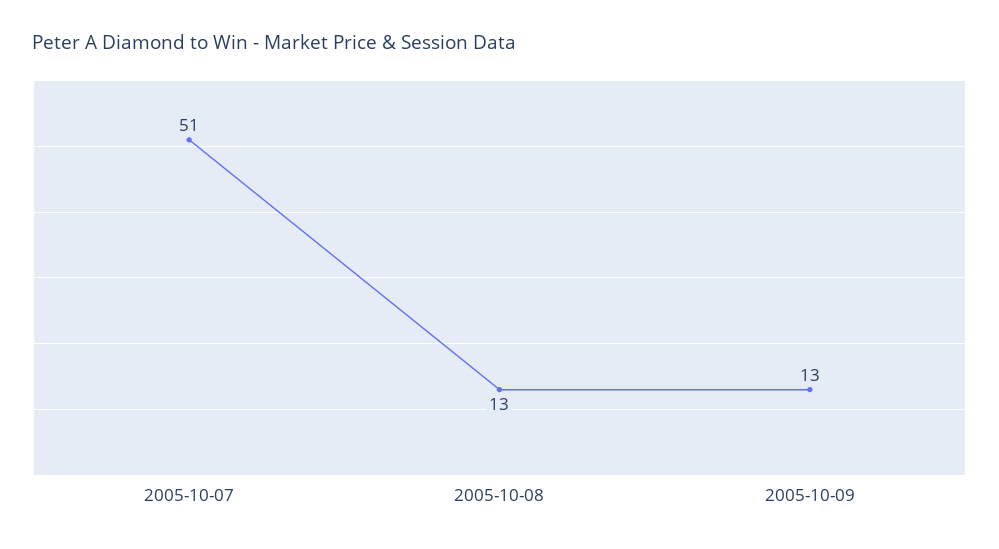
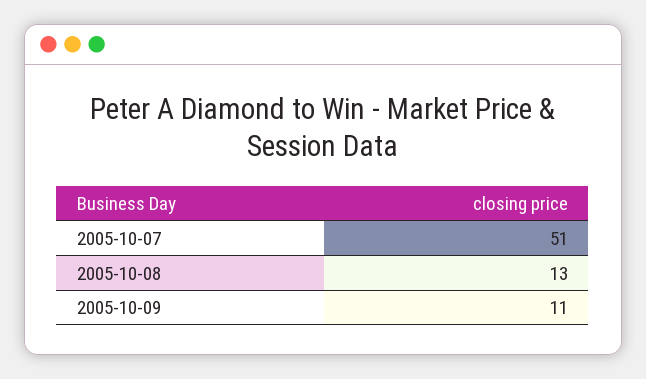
2005-10-09: 13 -> 11

